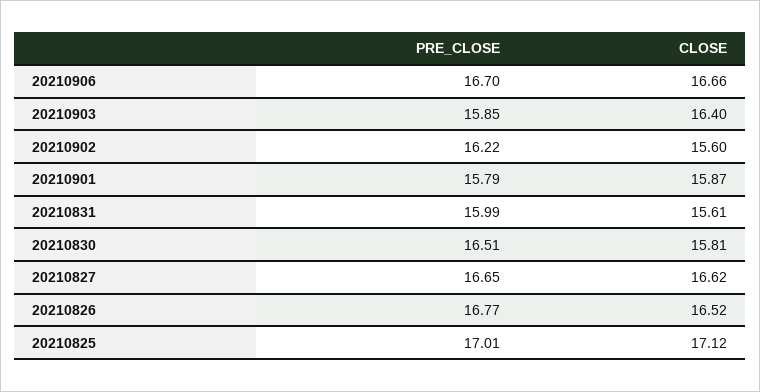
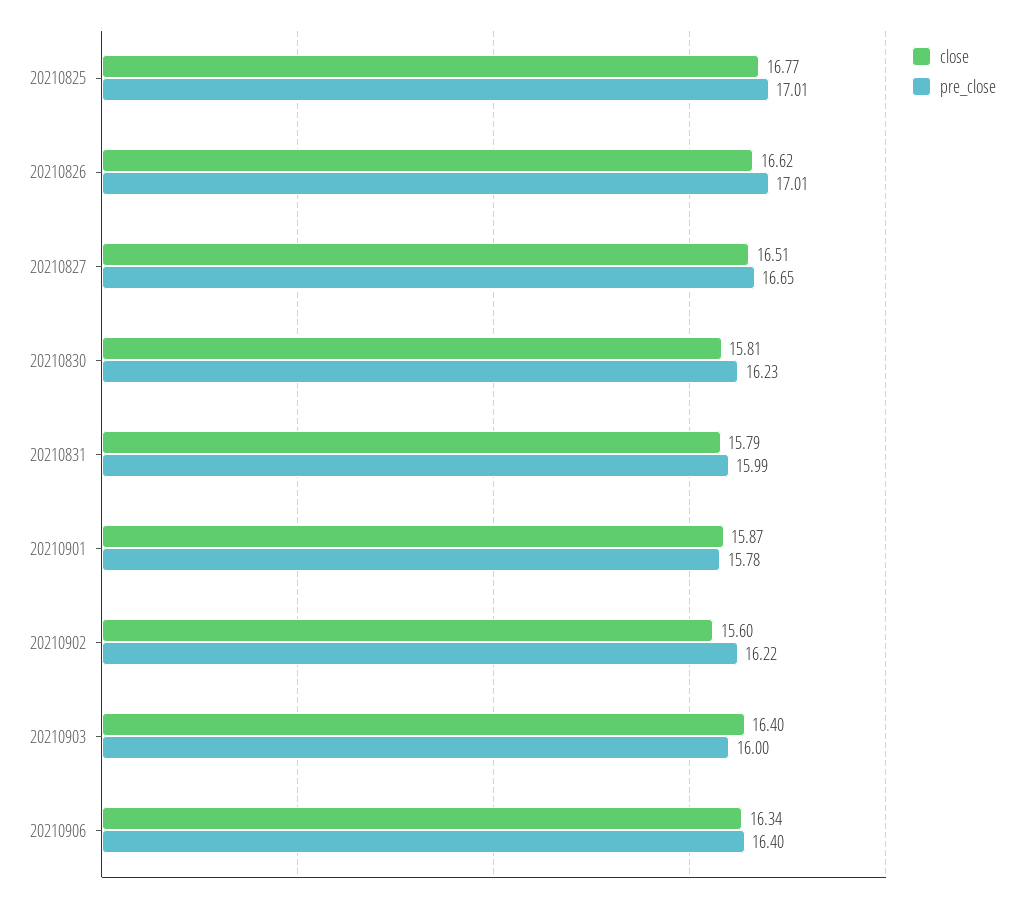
PRE_CLOSE, 20210906: 16.7 -> 16.4
CLOSE, 20210906: 16.66 -> 16.34
PRE_CLOSE, 20210903: 15.85 -> 16
PRE_CLOSE, 20210901: 15.79 -> 15.78
CLOSE, 20210831: 15.61 -> 15.79
PRE_CLOSE, 20210830: 16.51 -> 16.23
CLOSE, 20210827: 16.62 -> 16.51
PRE_CLOSE, 20210826: 16.77 -> 17.01
CLOSE, 20210826: 16.52 -> 16.62
CLOSE, 20210825: 17.12 -> 16.77

